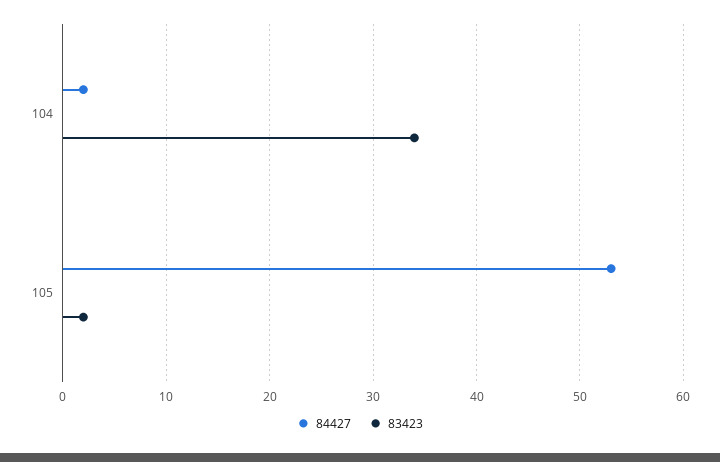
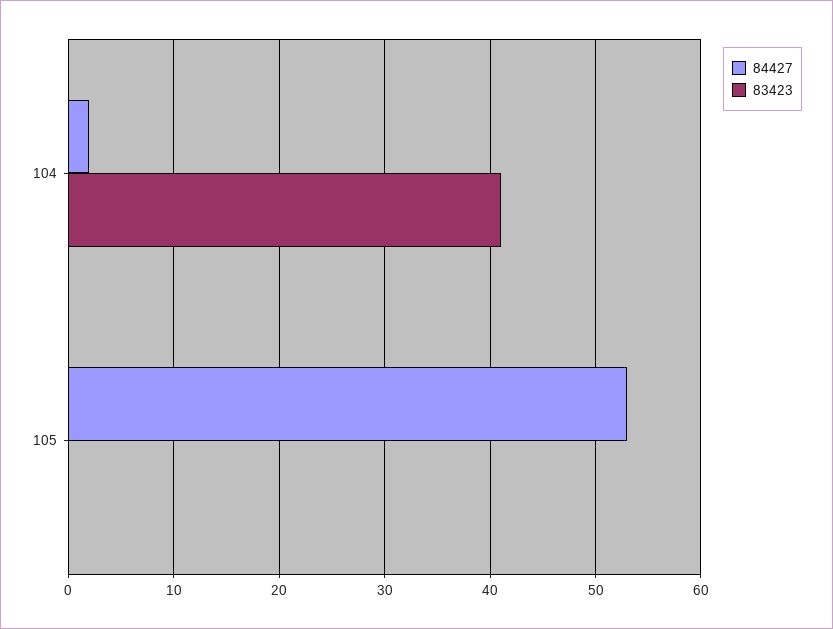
83423, 104: 34 -> 41
83423, 105: 2 -> 0

